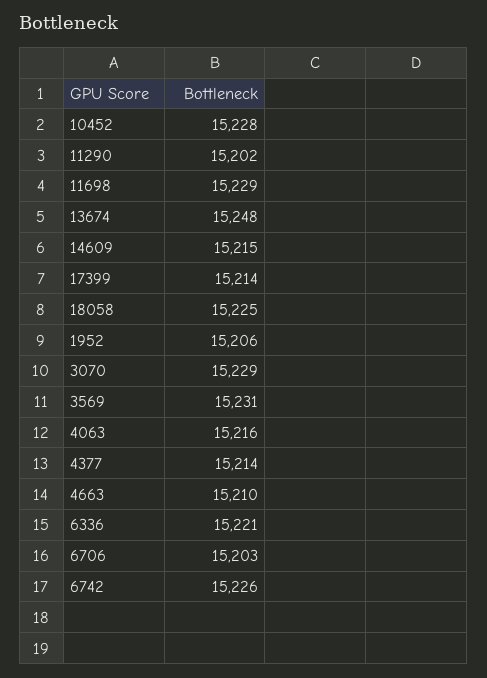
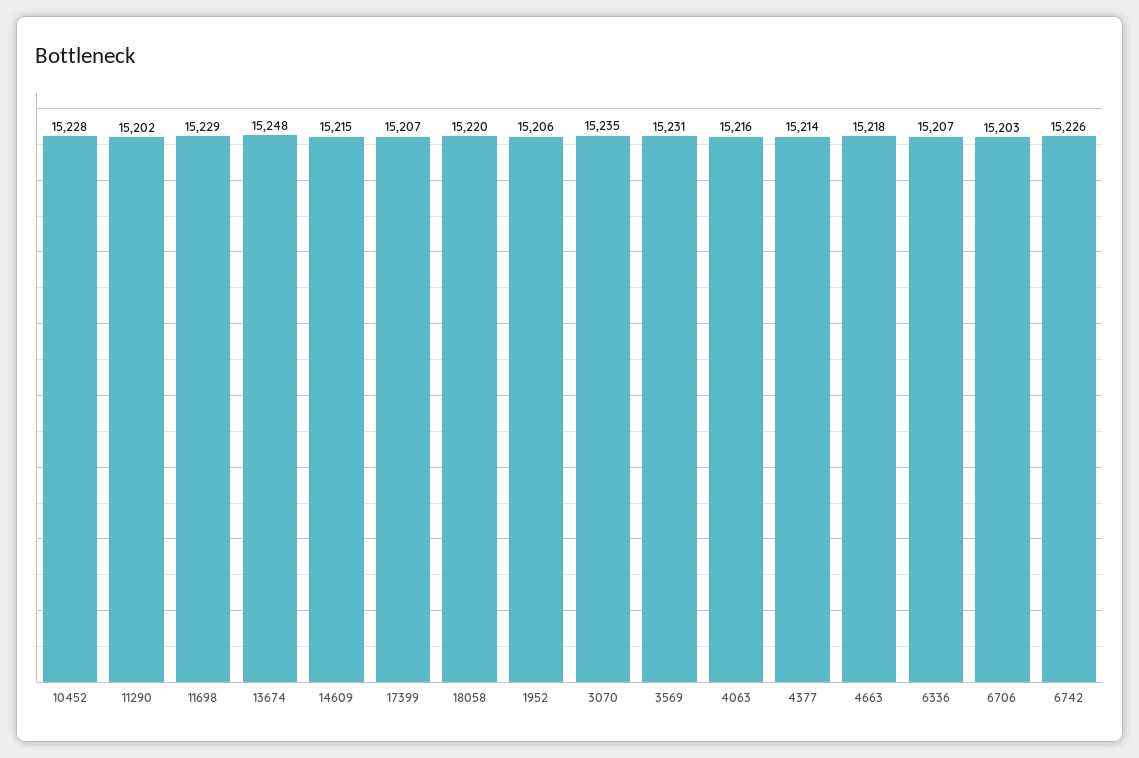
17399: 15214 -> 15207
18058: 15225 -> 15220
3070: 15229 -> 15235
4663: 15210 -> 15218
6336: 15221 -> 15207

